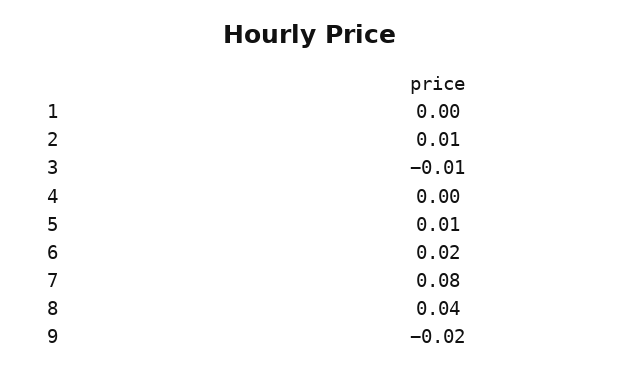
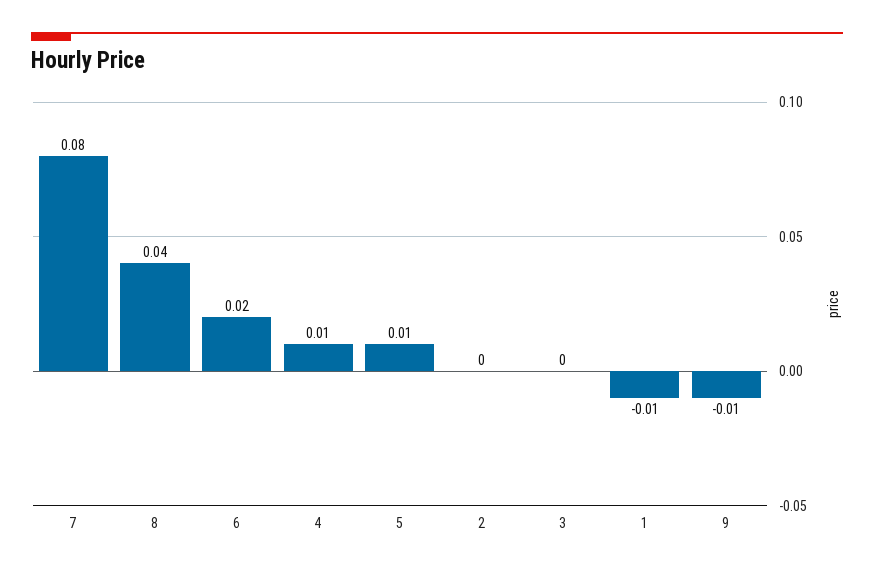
1: 0 -> -0.01
2: 0.01 -> 0
3: -0.01 -> 0
4: 0 -> 0.01
9: -0.02 -> -0.01

